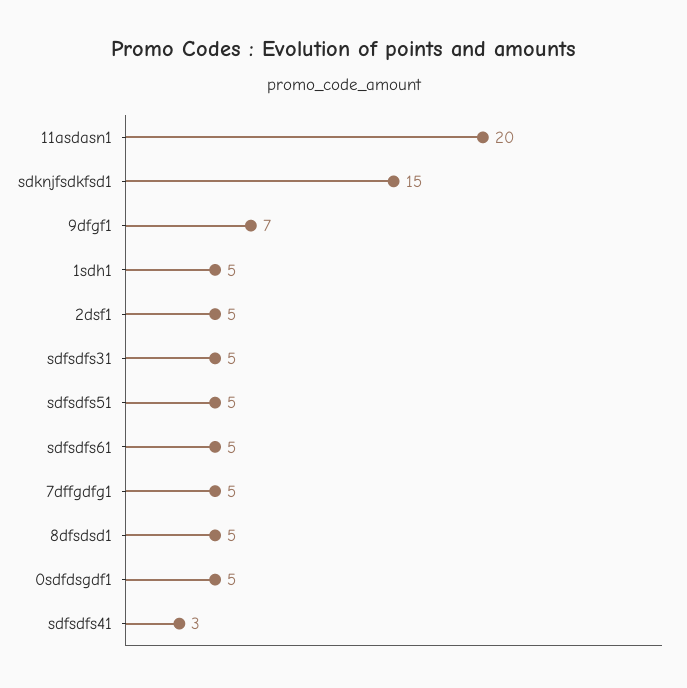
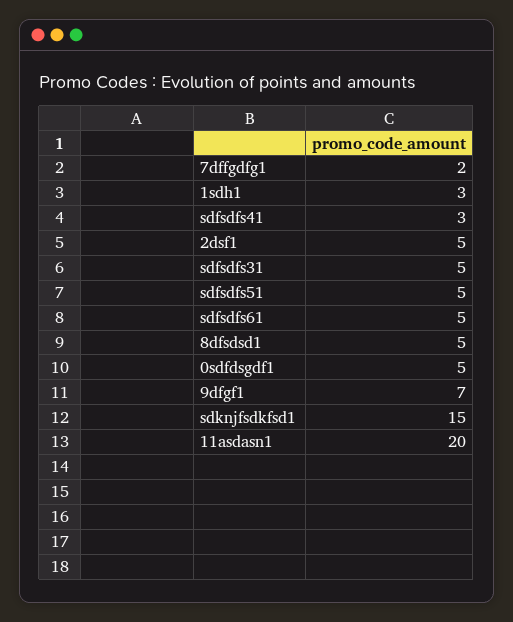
1sdh1: 5 -> 3
7dffgdfg1: 5 -> 2

